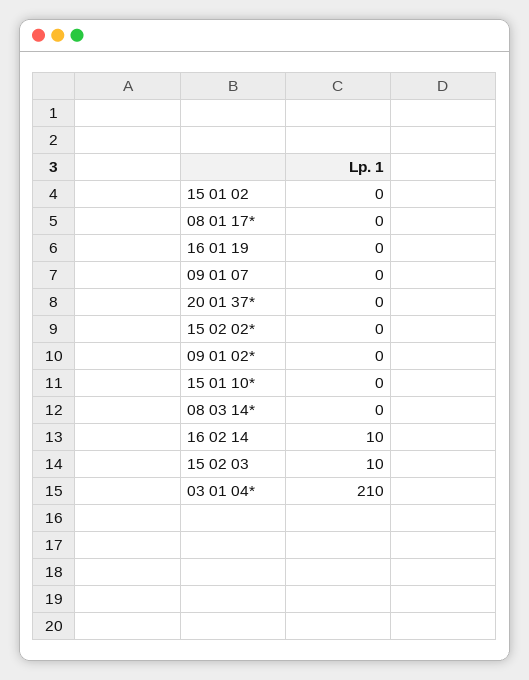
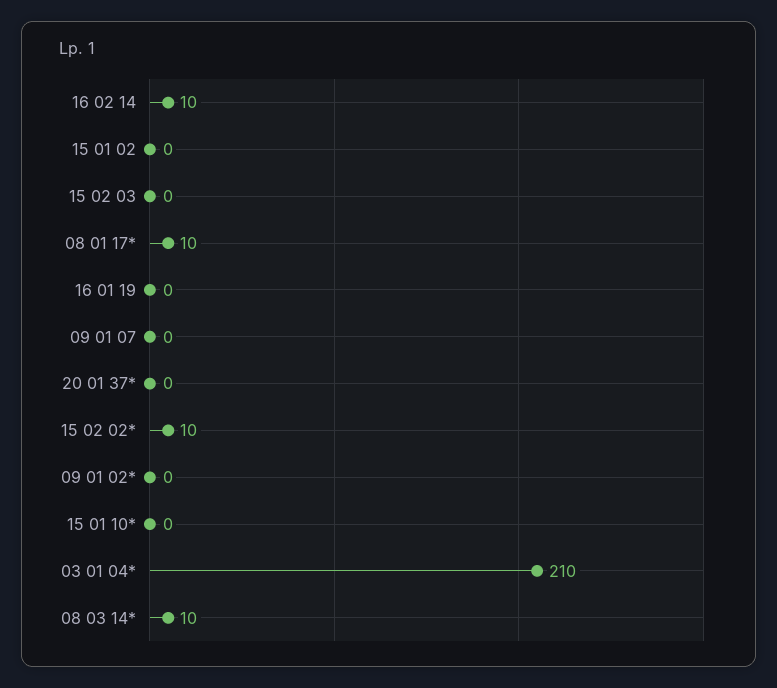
08 01 17*: 0 -> 10
15 02 02*: 0 -> 10
08 03 14*: 0 -> 10
15 02 03: 10 -> 0

